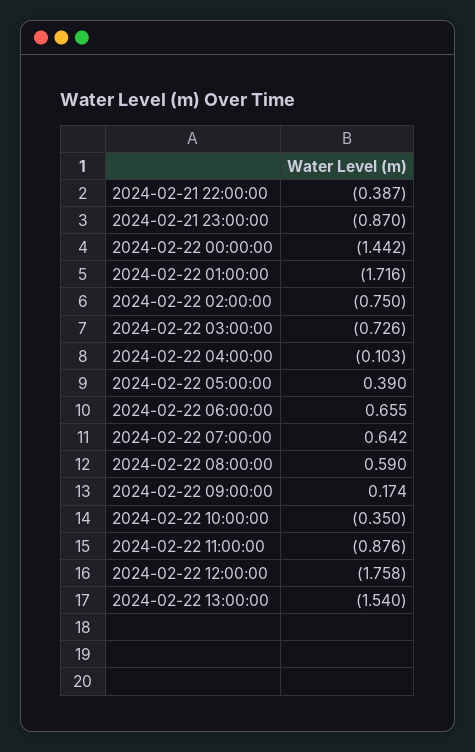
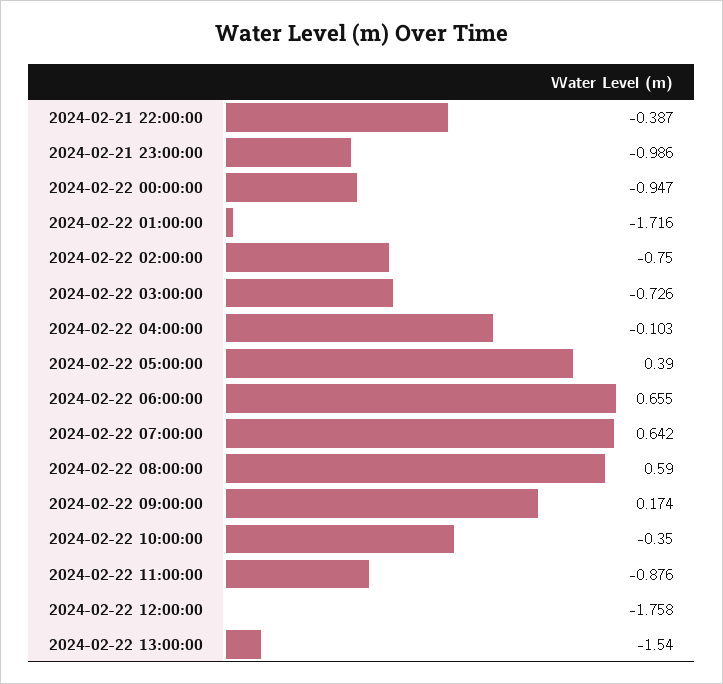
2024-02-21 23:00:00: -0.87 -> -0.986
2024-02-22 00:00:00: -1.442 -> -0.947

